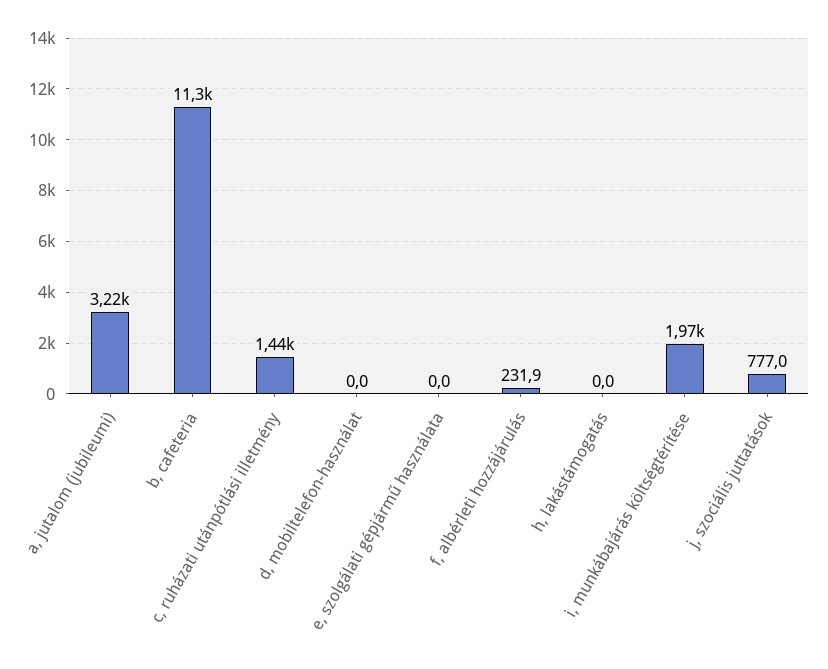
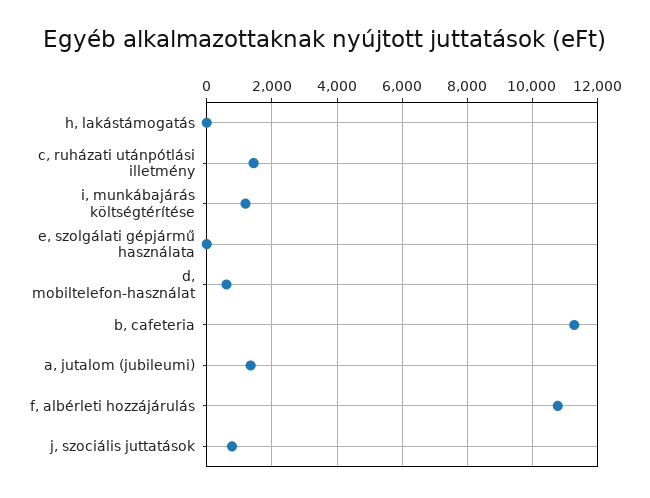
a, jutalom (jubileumi): 3220 -> 1400
d, mobiltelefon-használat: 0 -> 600
f, albérleti hozzájárulás: 231.9 -> 10800
i, munkábajárás költségtérítése: 1970 -> 1200

